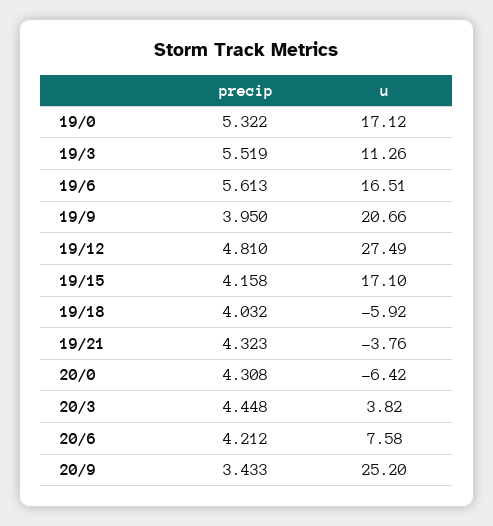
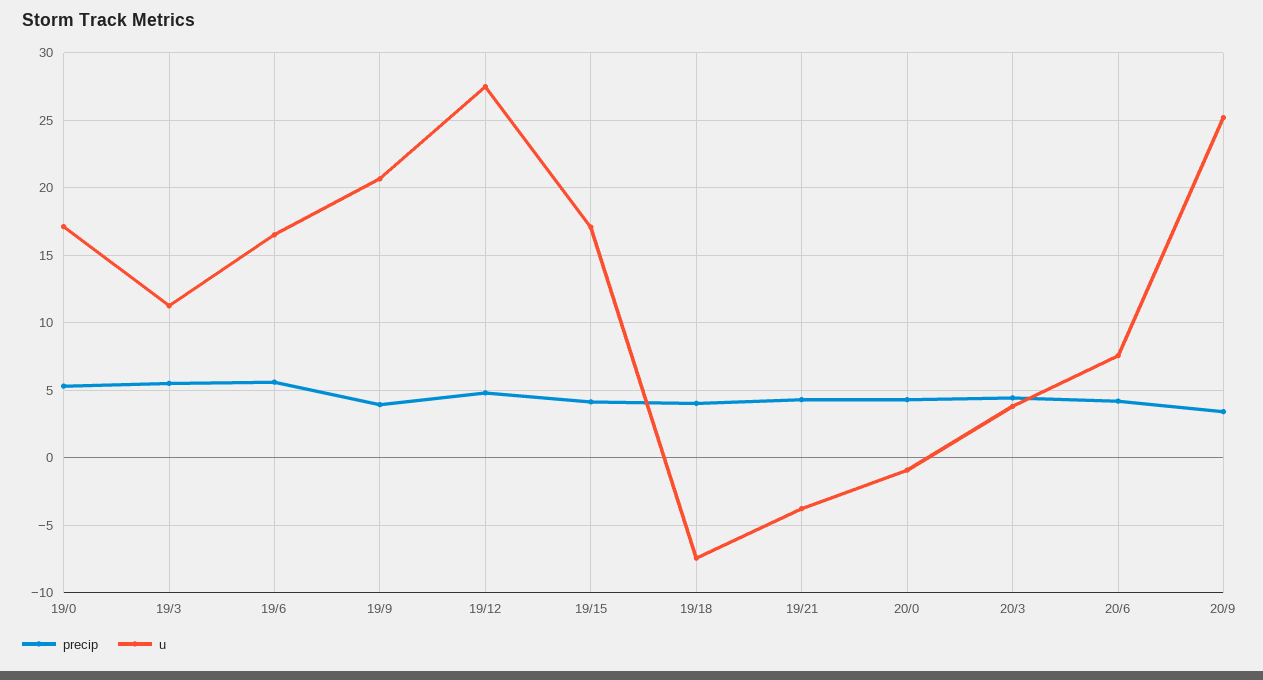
u, 19/18: -5.92 -> -7.5
u, 20/0: -6.42 -> -1

